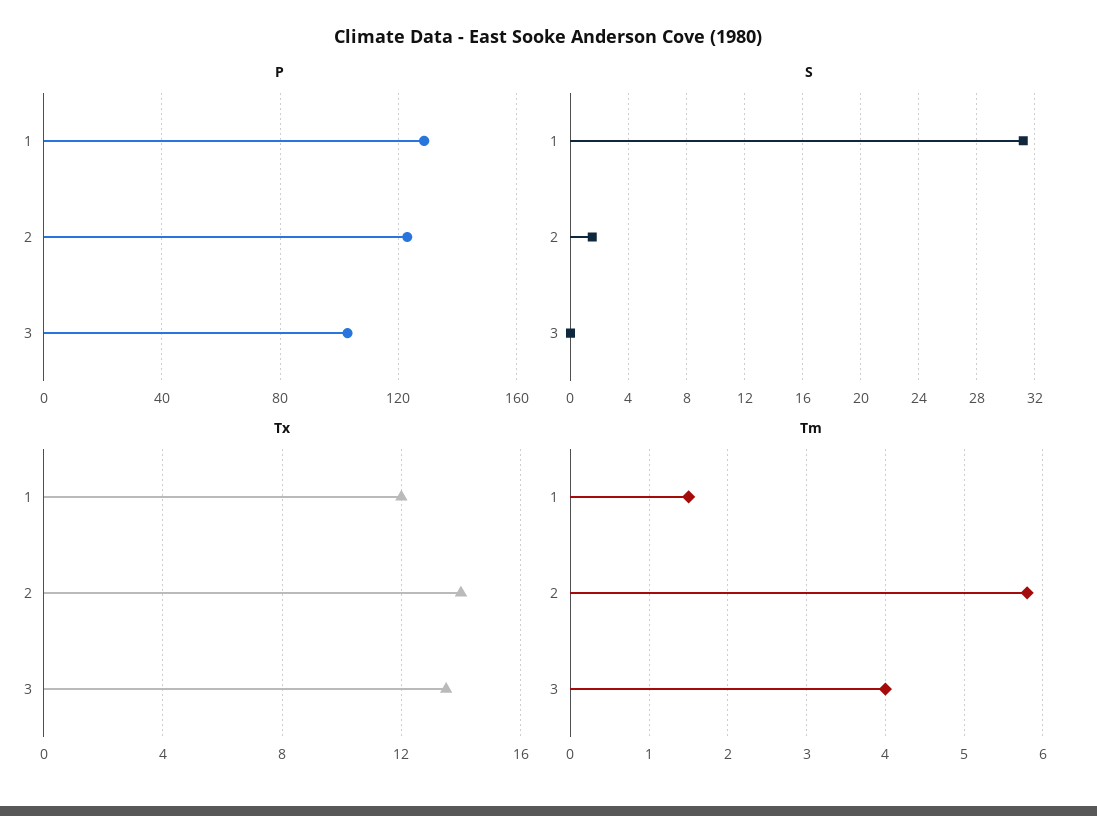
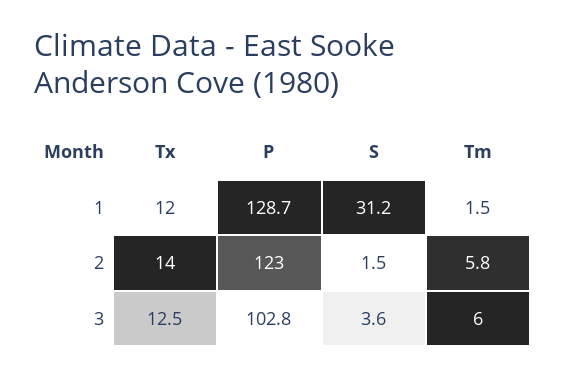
S, 3: 0 -> 3.6
Tx, 3: 13.5 -> 12.5
Tm, 3: 4 -> 6

